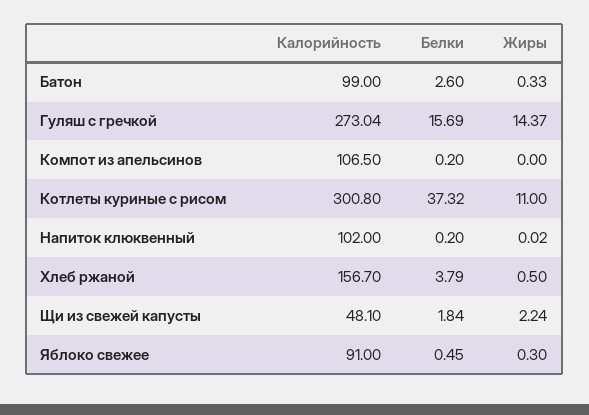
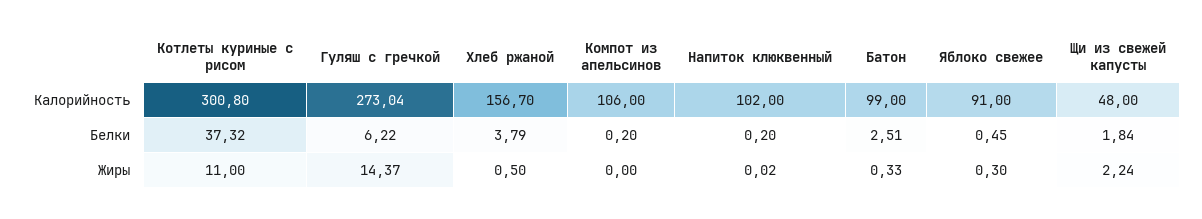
Белки, Батон: 2.6 -> 2.51
Белки, Гуляш с гречкой: 15.69 -> 6.22
Калорийность, Компот из апельсинов: 106.5 -> 106
Калорийность, Щи из свежей капусты: 48.1 -> 48

